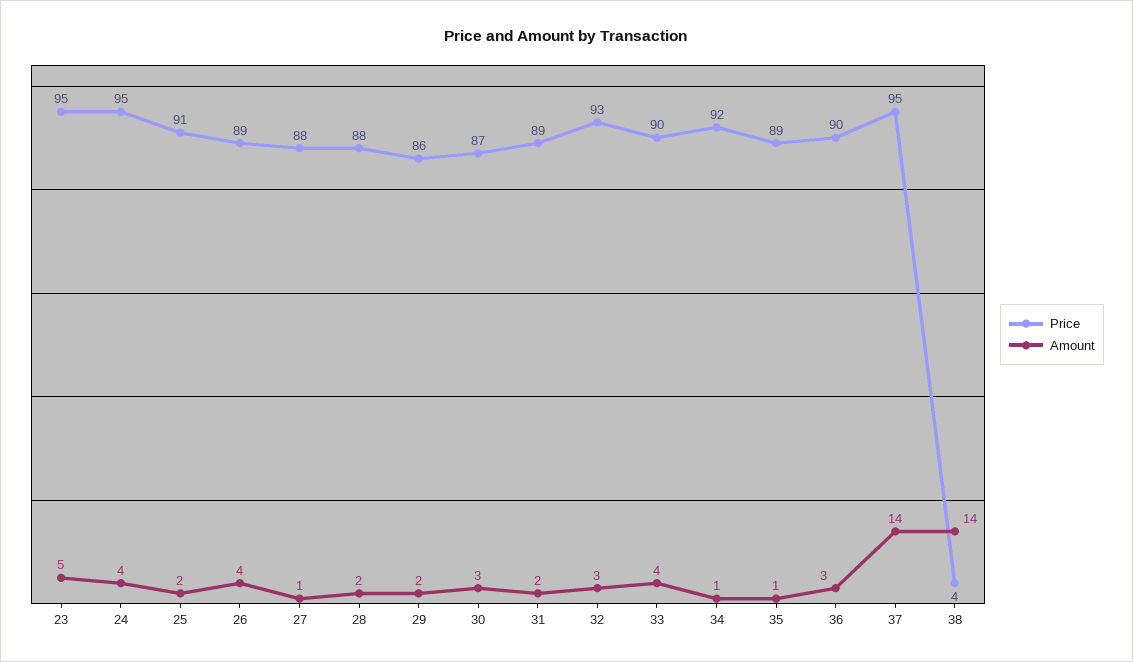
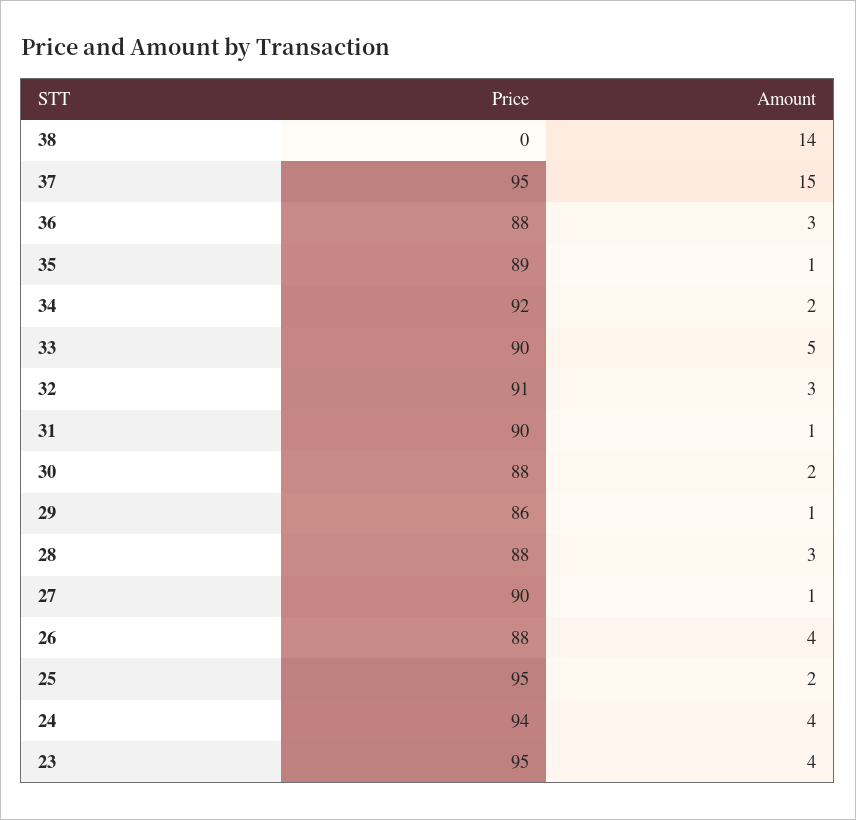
Amount, 23: 5 -> 4
Price, 24: 95 -> 94
Price, 25: 91 -> 95
Price, 26: 89 -> 88
Price, 27: 88 -> 90
Amount, 28: 2 -> 3
Amount, 29: 2 -> 1
Price, 30: 87 -> 88
Amount, 30: 3 -> 2
Price, 31: 89 -> 90
Amount, 31: 2 -> 1
Price, 32: 93 -> 91
Amount, 33: 4 -> 5
Amount, 34: 1 -> 2
Price, 36: 90 -> 88
Amount, 37: 14 -> 15
Price, 38: 4 -> 0

